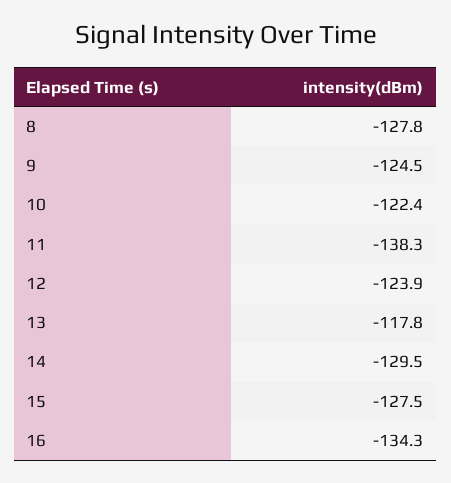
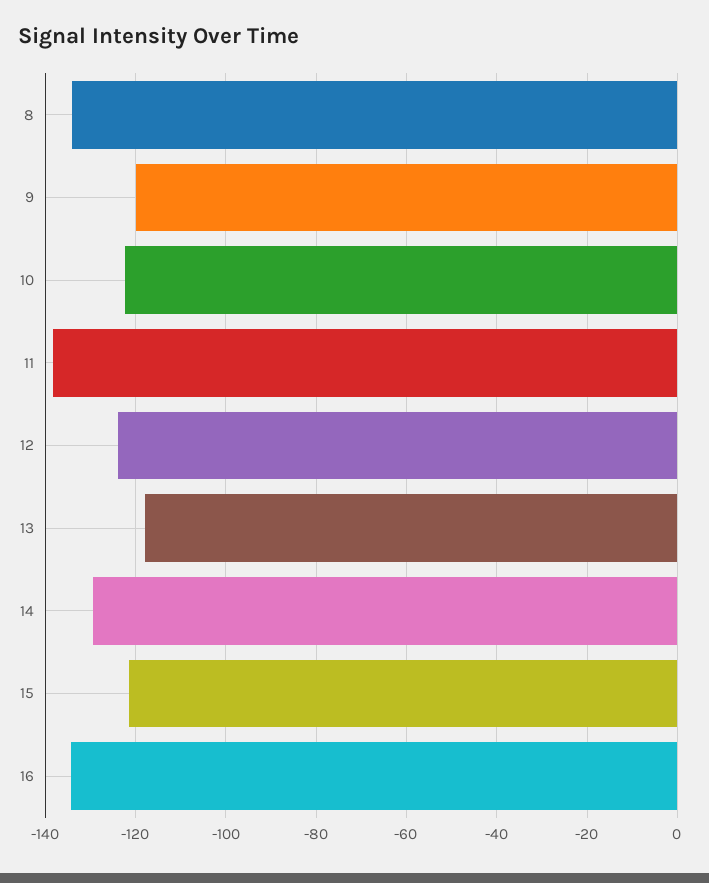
8: -127.8 -> -134
9: -124.5 -> -120
15: -127.5 -> -122

